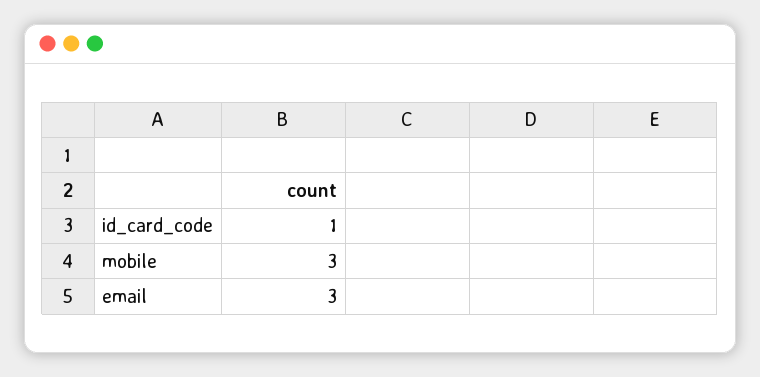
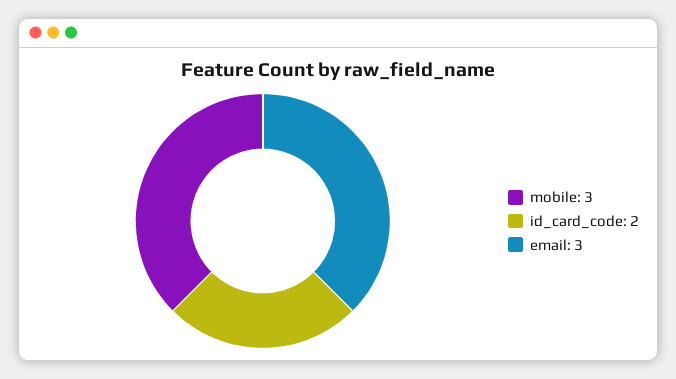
id_card_code: 1 -> 2

